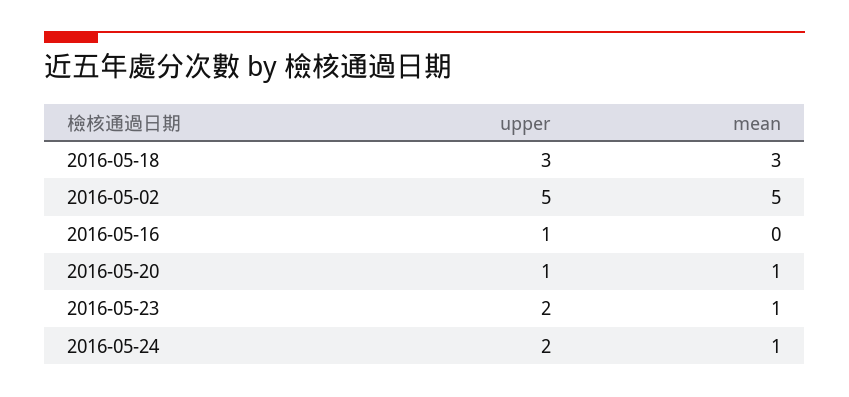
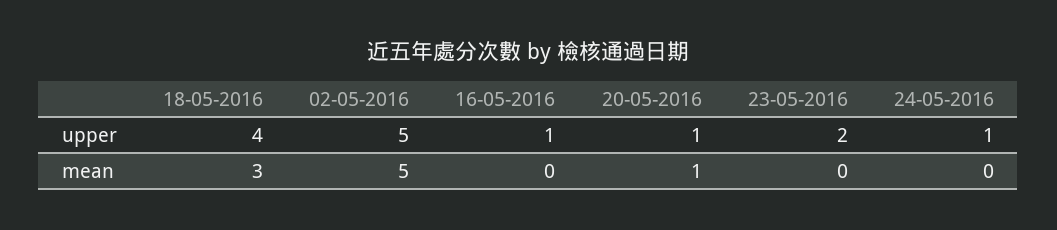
upper, 2016-05-18: 3 -> 4
mean, 2016-05-23: 1 -> 0
upper, 2016-05-24: 2 -> 1
mean, 2016-05-24: 1 -> 0

